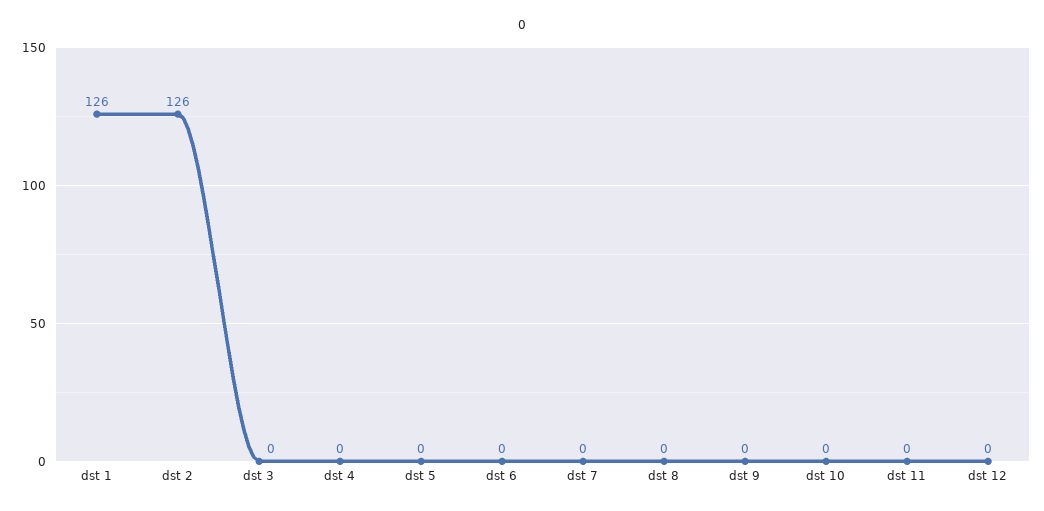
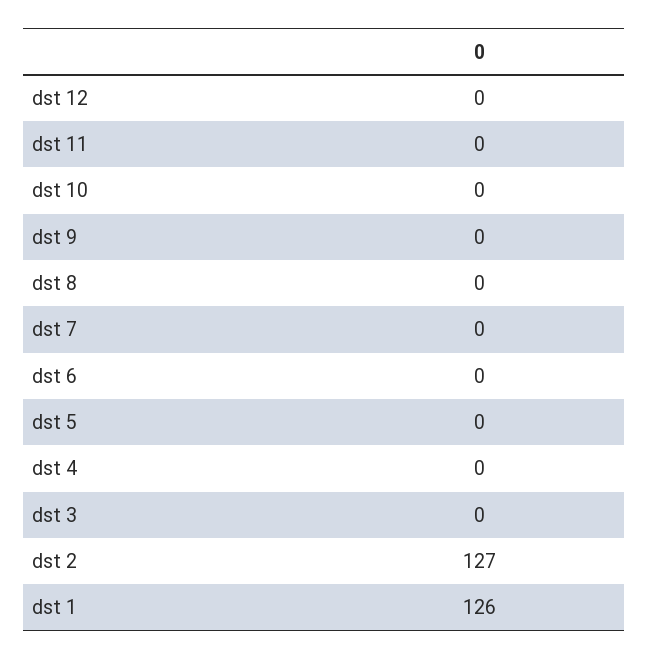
dst 2: 126 -> 127

